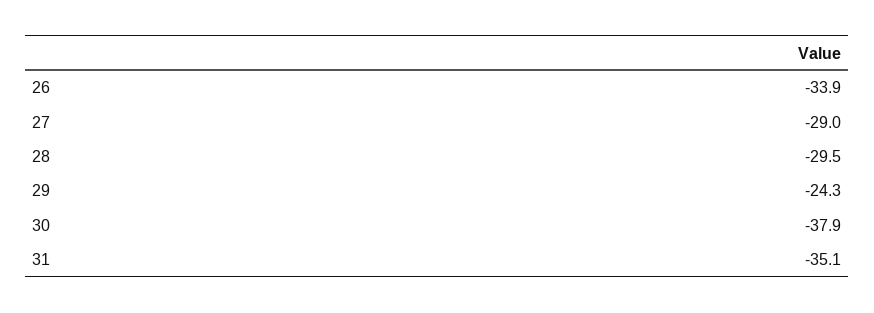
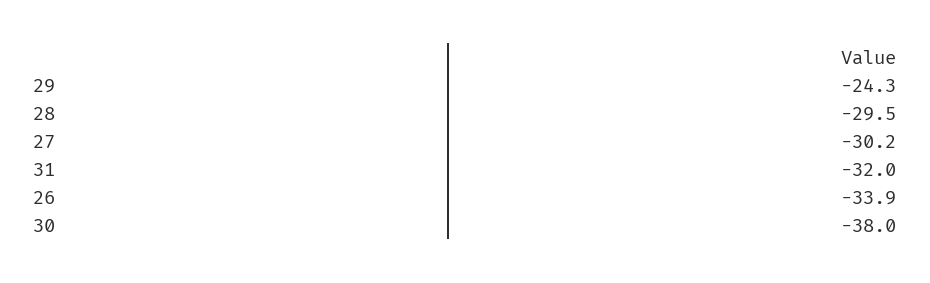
27: -29 -> -30.2
30: -37.9 -> -38
31: -35.1 -> -32

